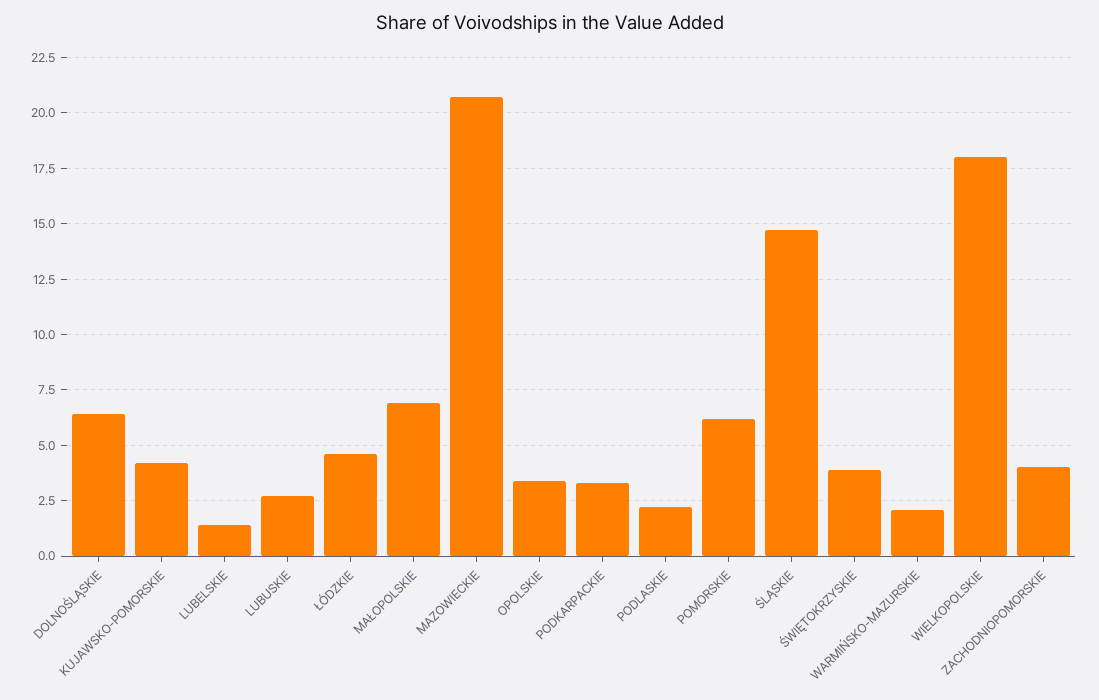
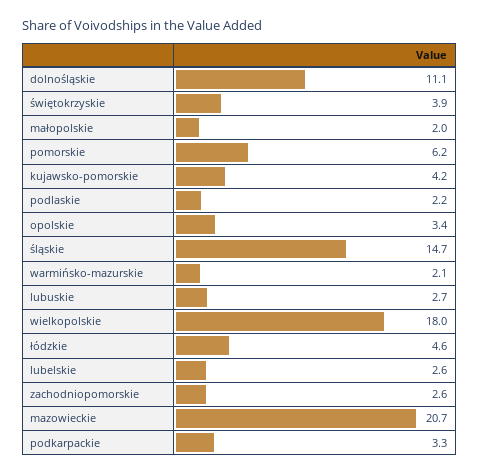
DOLNOŚLĄSKIE: 6.5 -> 11.1
LUBELSKIE: 1.5 -> 2.6
MAŁOPOLSKIE: 7 -> 2
ZACHODNIOPOMORSKIE: 4 -> 2.6

